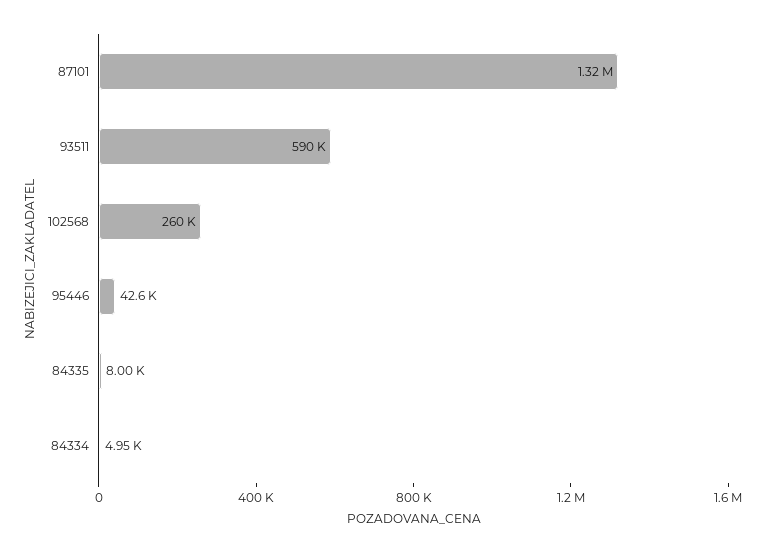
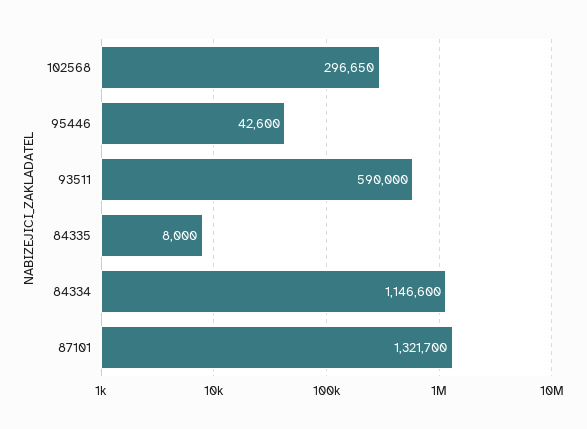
102568: 260000 -> 296650
84334: 4950 -> 1146600

